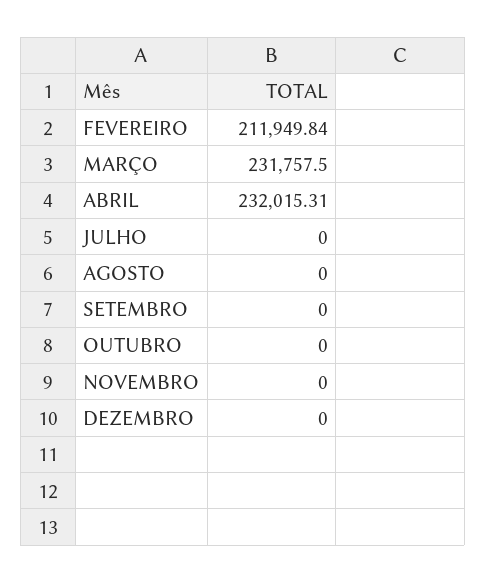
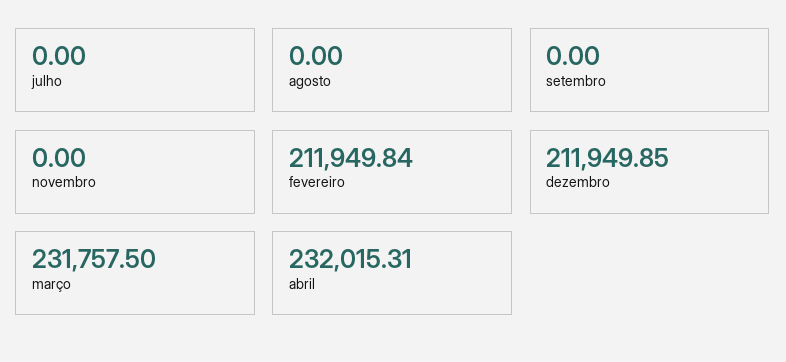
OUTUBRO: 0 -> none
DEZEMBRO: 0 -> 211949.85

